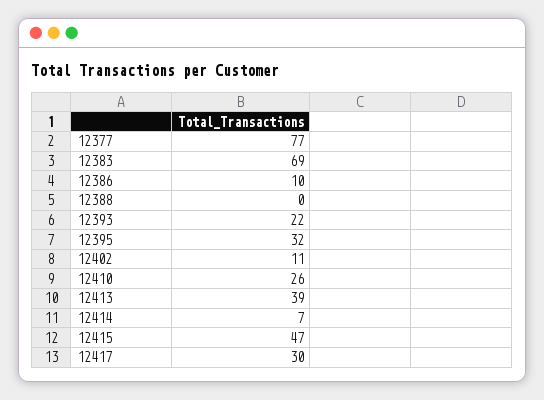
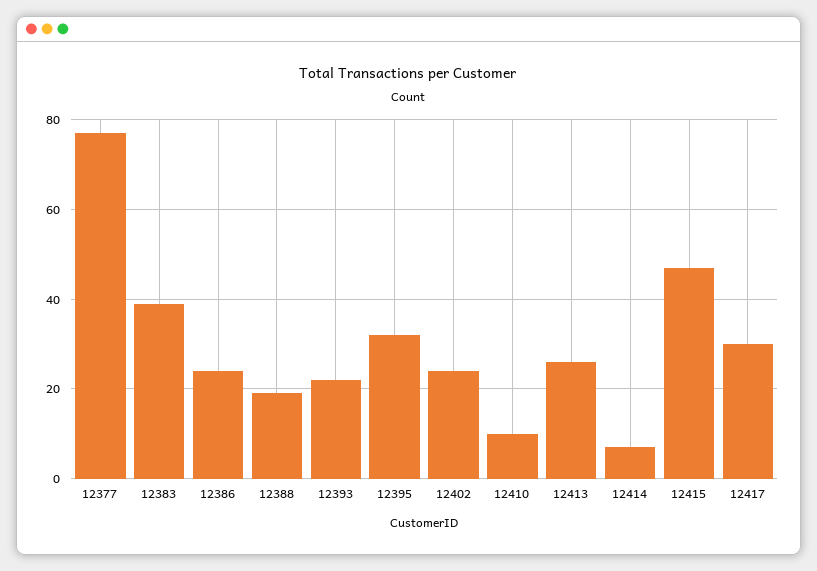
12383: 69 -> 40
12386: 10 -> 25
12388: 0 -> 20
12402: 11 -> 25
12410: 26 -> 10
12413: 39 -> 25

